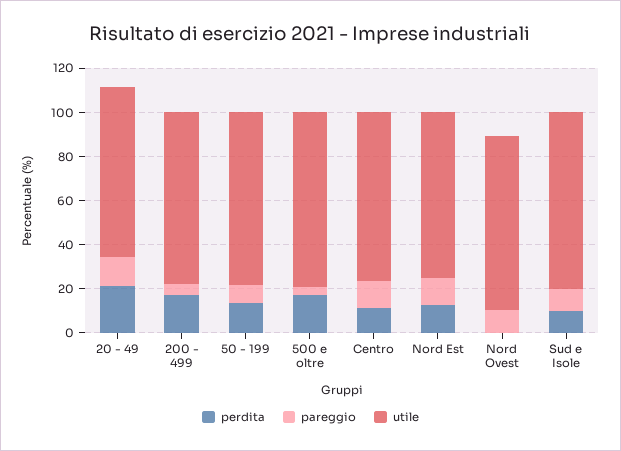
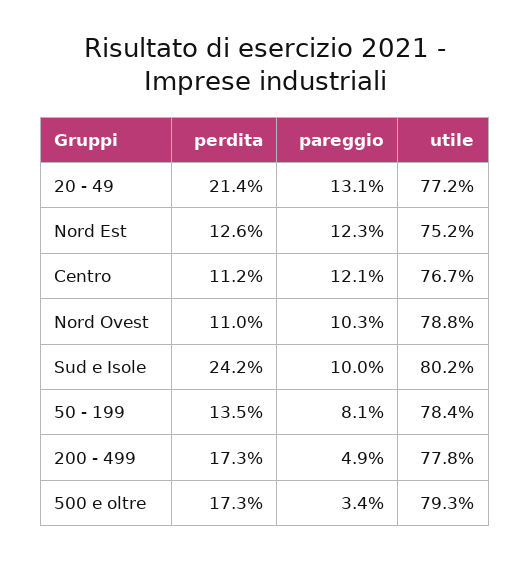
perdita, Nord Ovest: 0 -> 11
perdita, Sud e Isole: 10 -> 24.2

